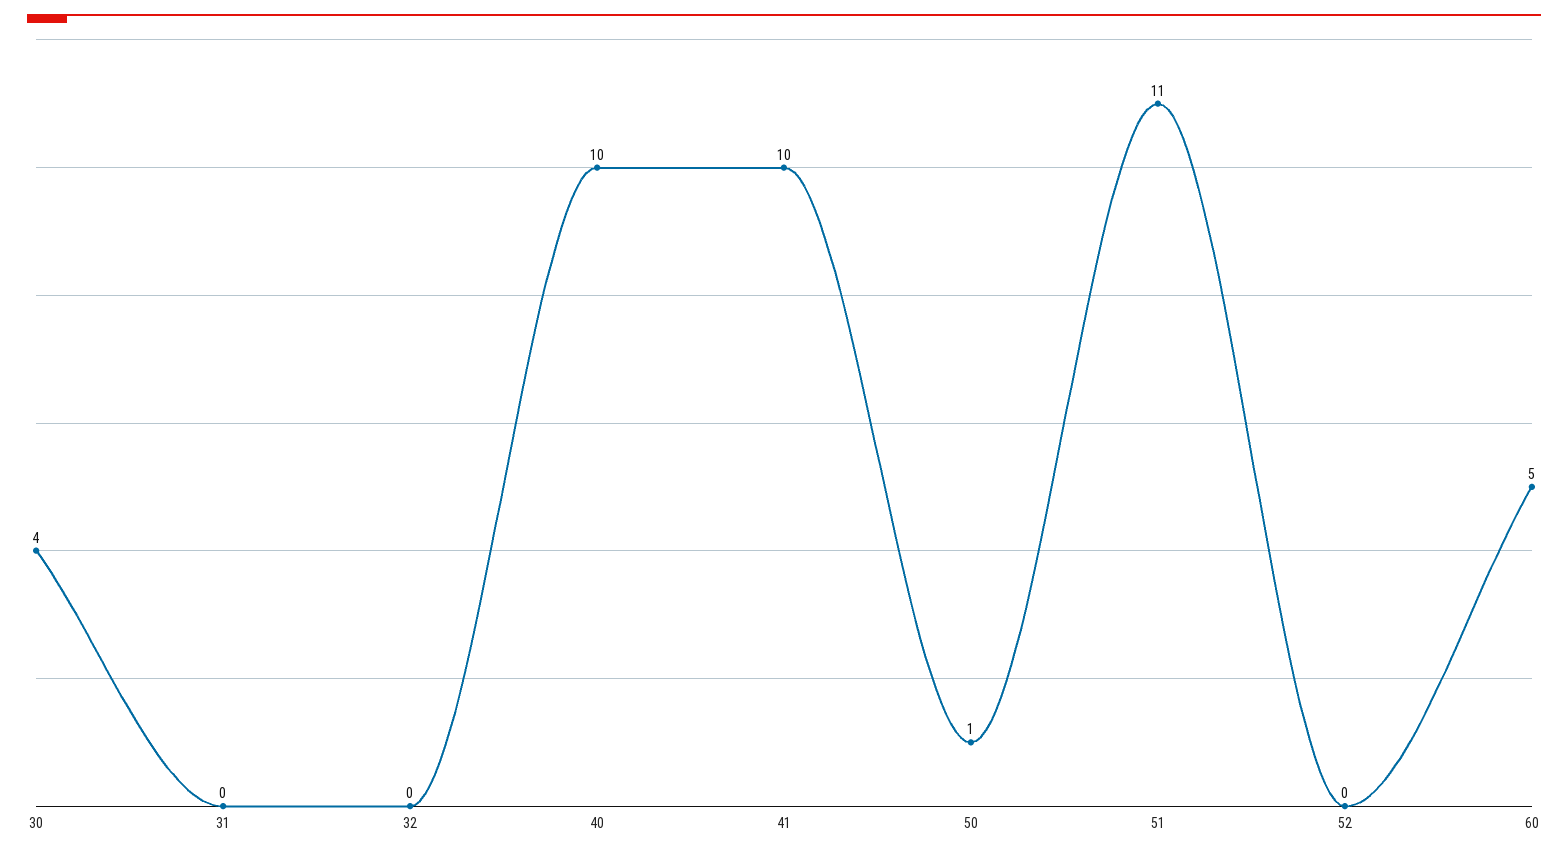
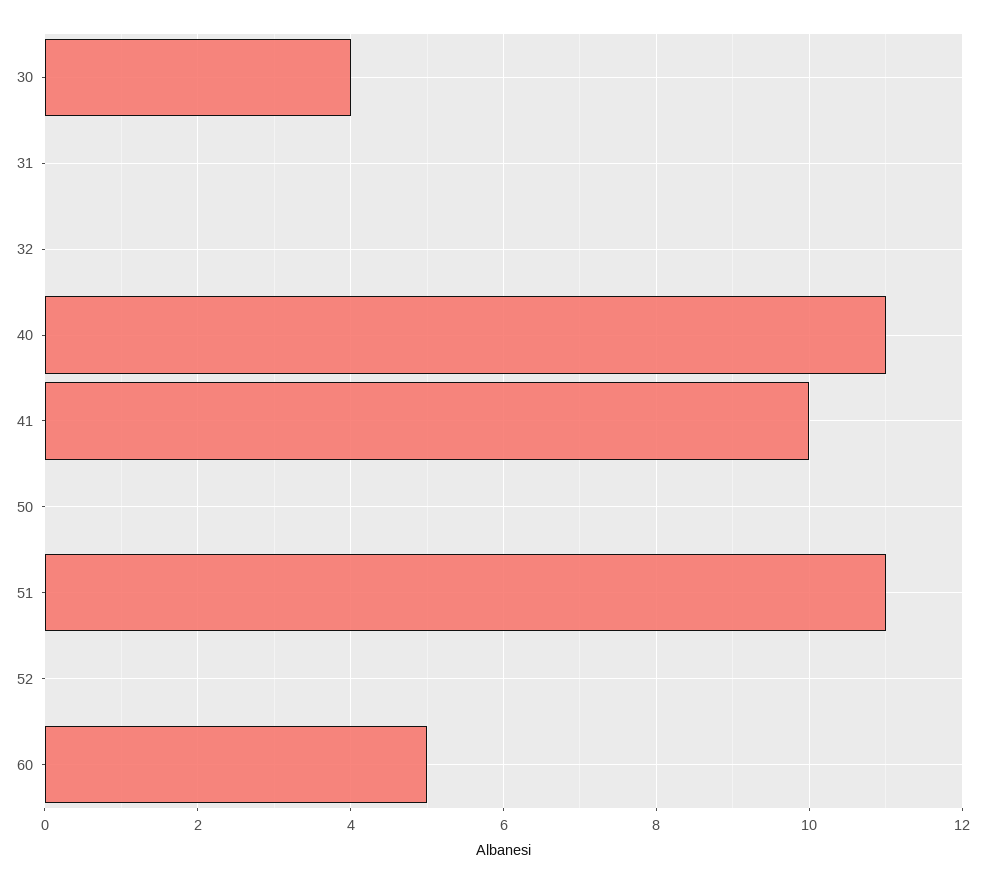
40: 10 -> 11
50: 1 -> 0

